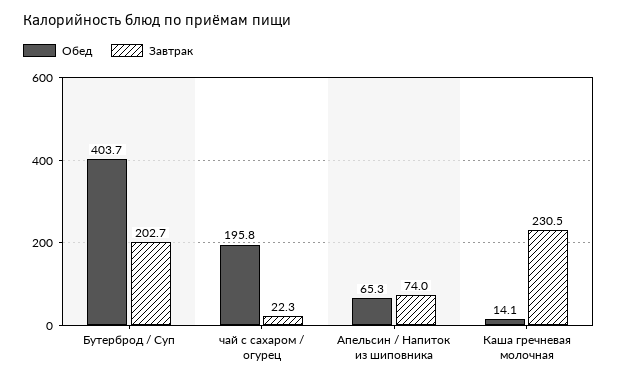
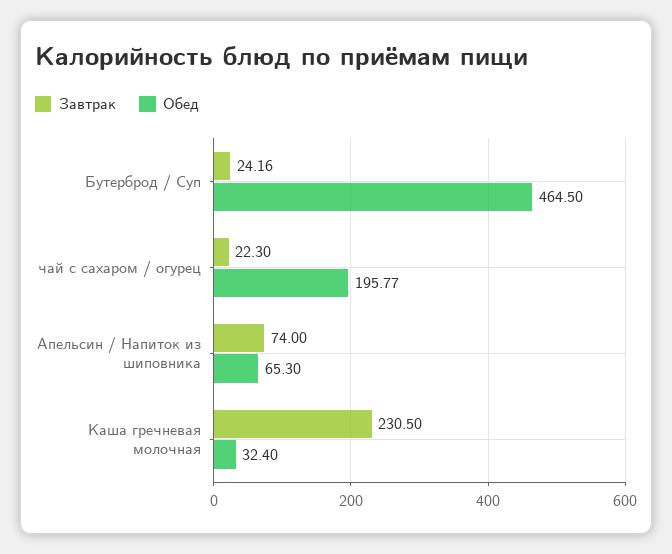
Обед, Бутерброд / Суп: 403.7 -> 464.5
Завтрак, Бутерброд / Суп: 202.7 -> 24.16
Обед, Каша гречневая молочная: 14.1 -> 32.4

